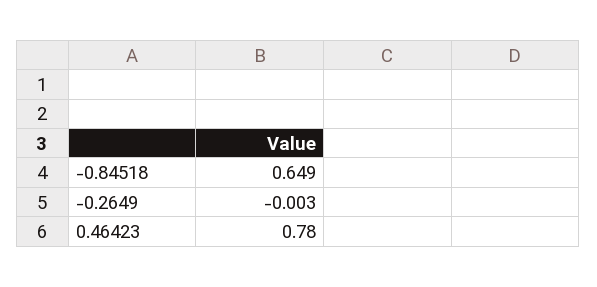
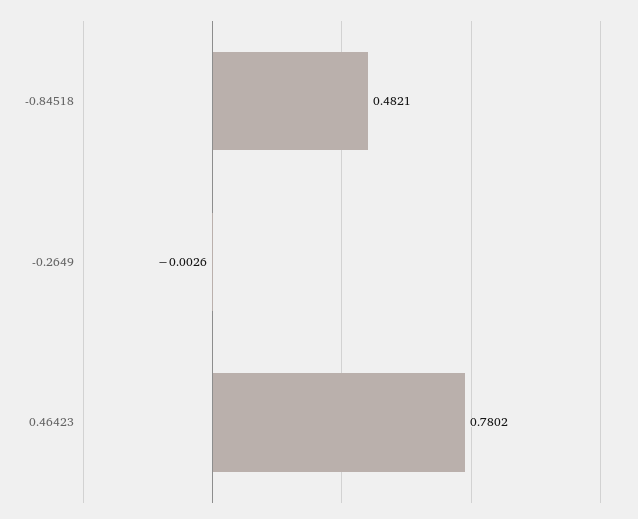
-0.84518: 0.649 -> 0.4821

